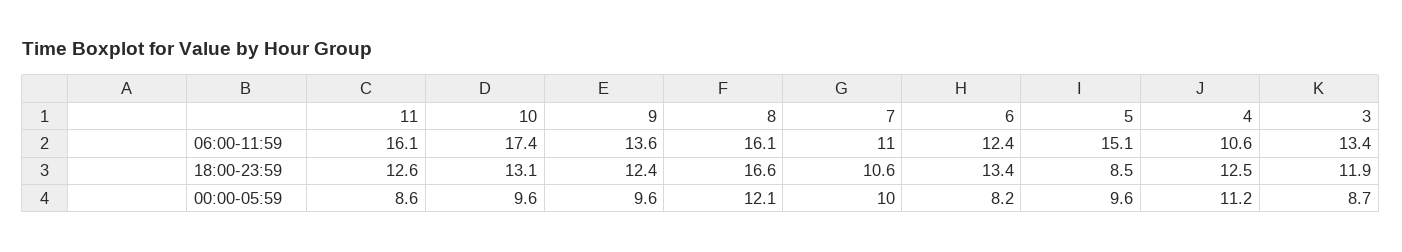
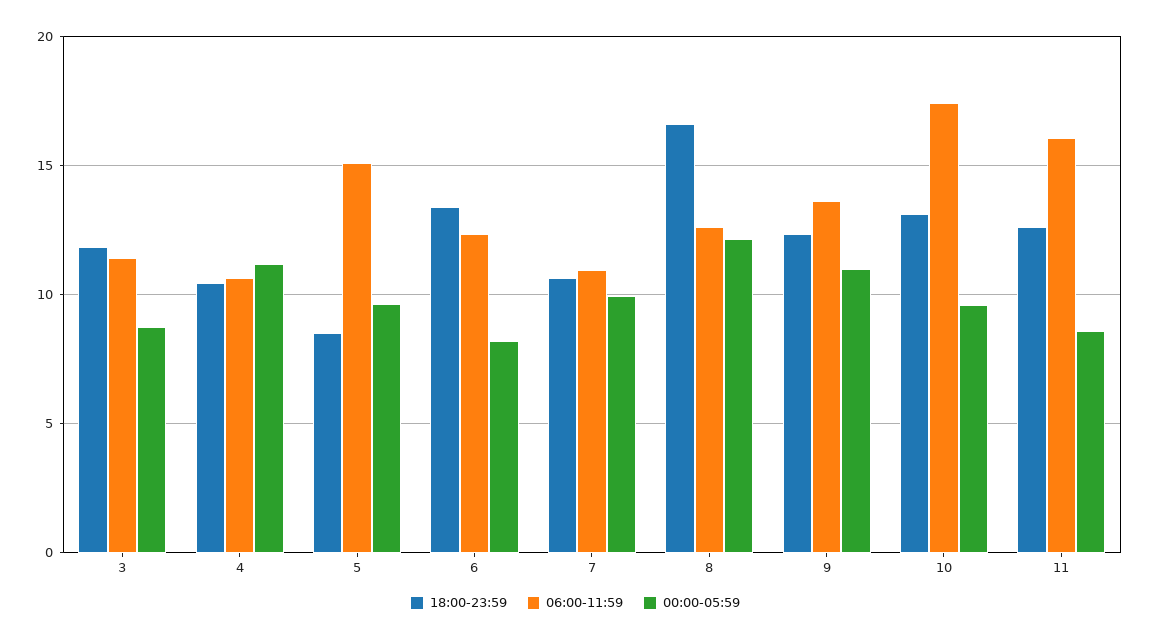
06:00-11:59, 8: 16.1 -> 12.5
06:00-11:59, 3: 13.4 -> 11.5
18:00-23:59, 4: 12.5 -> 10.5
00:00-05:59, 9: 9.6 -> 11

